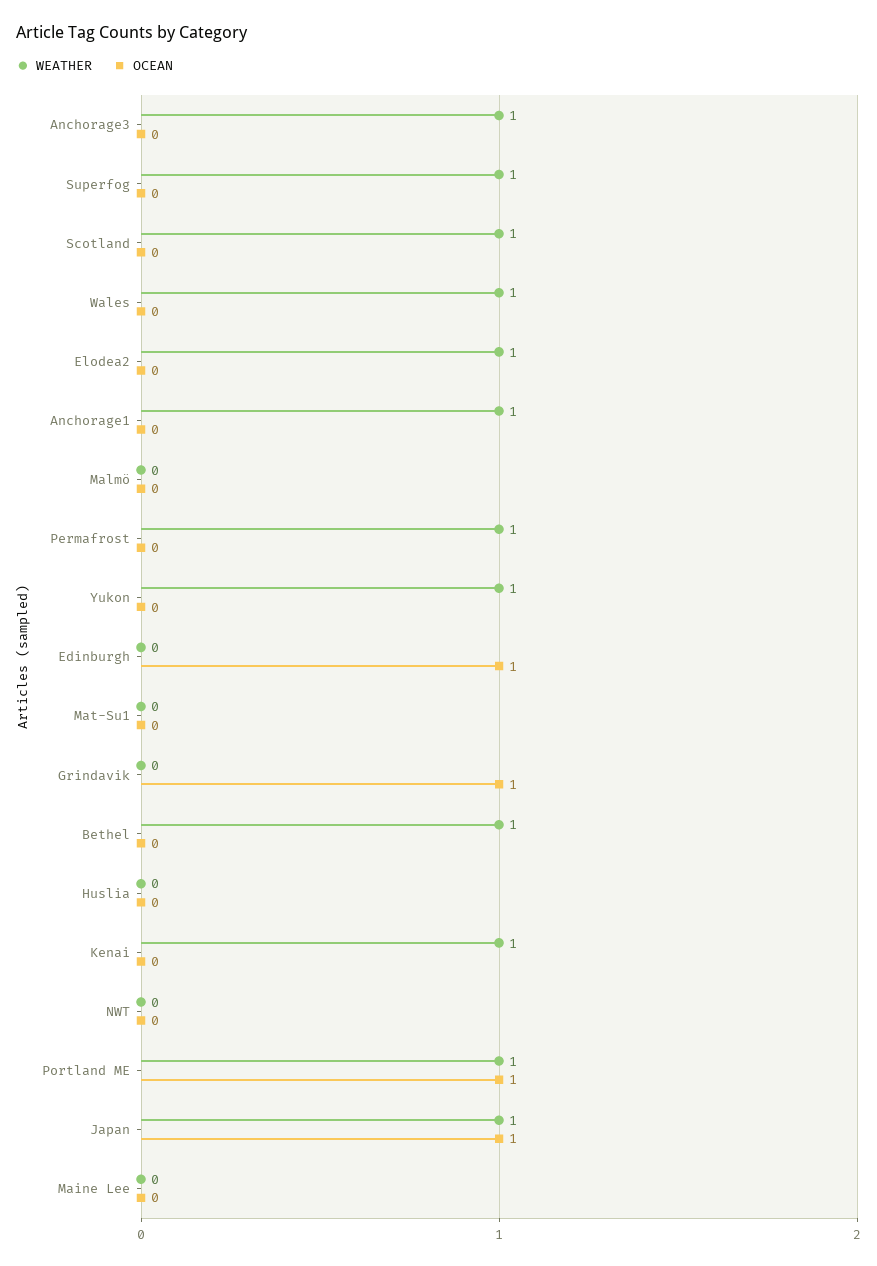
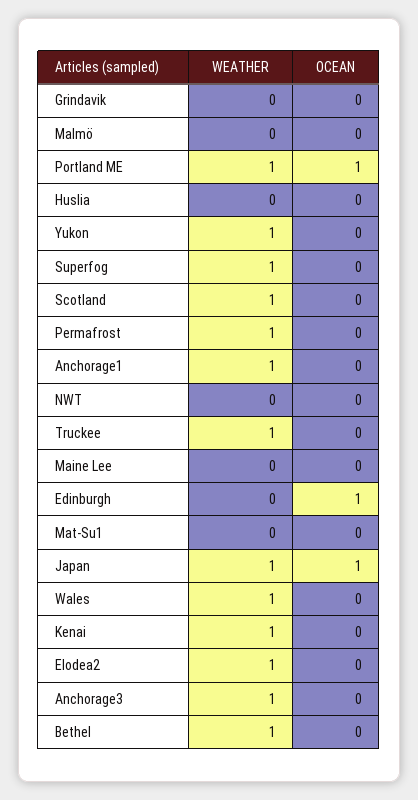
OCEAN, Grindavik: 1 -> 0
WEATHER, Truckee: none -> 1
OCEAN, Truckee: none -> 0

